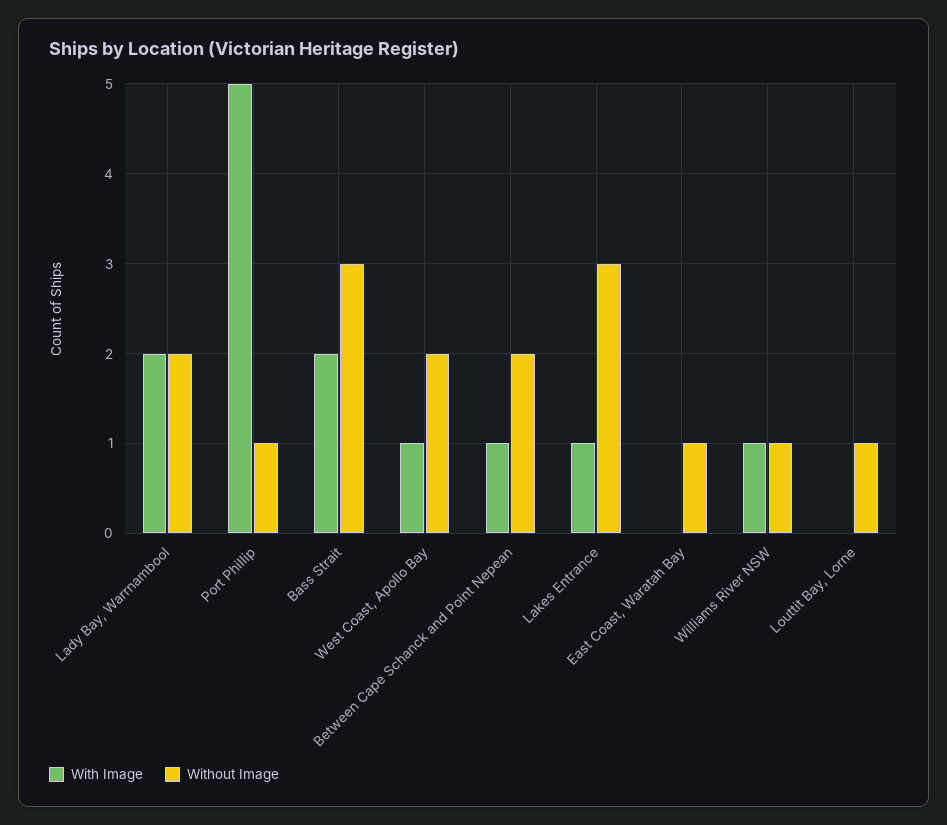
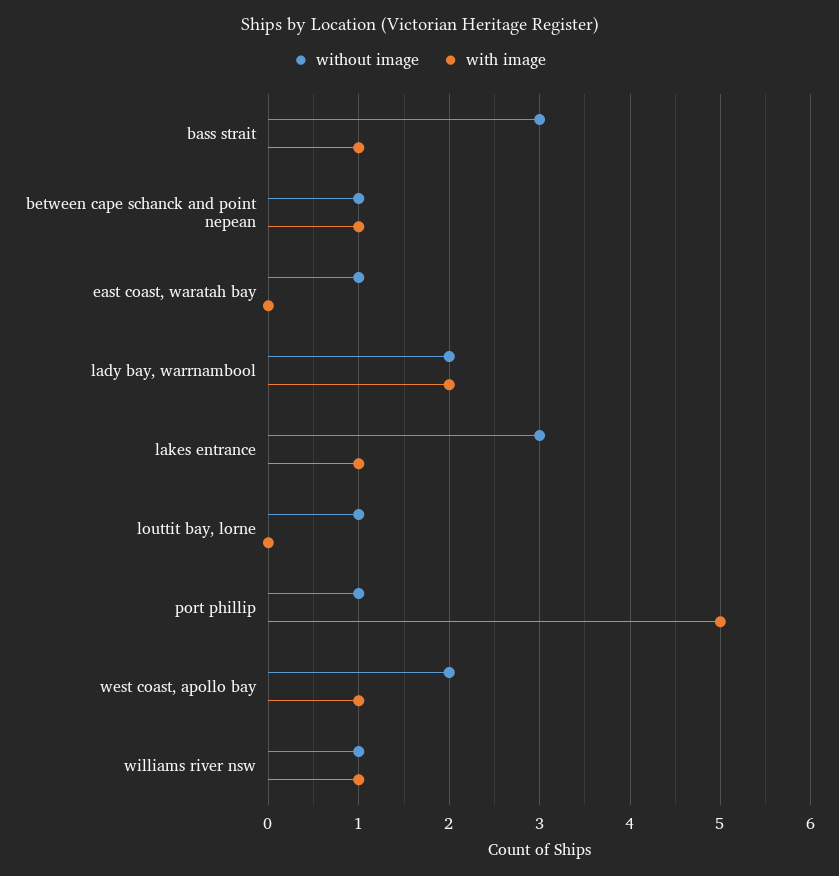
With Image, Bass Strait: 2 -> 1
Without Image, Between Cape Schanck and Point Nepean: 2 -> 1

